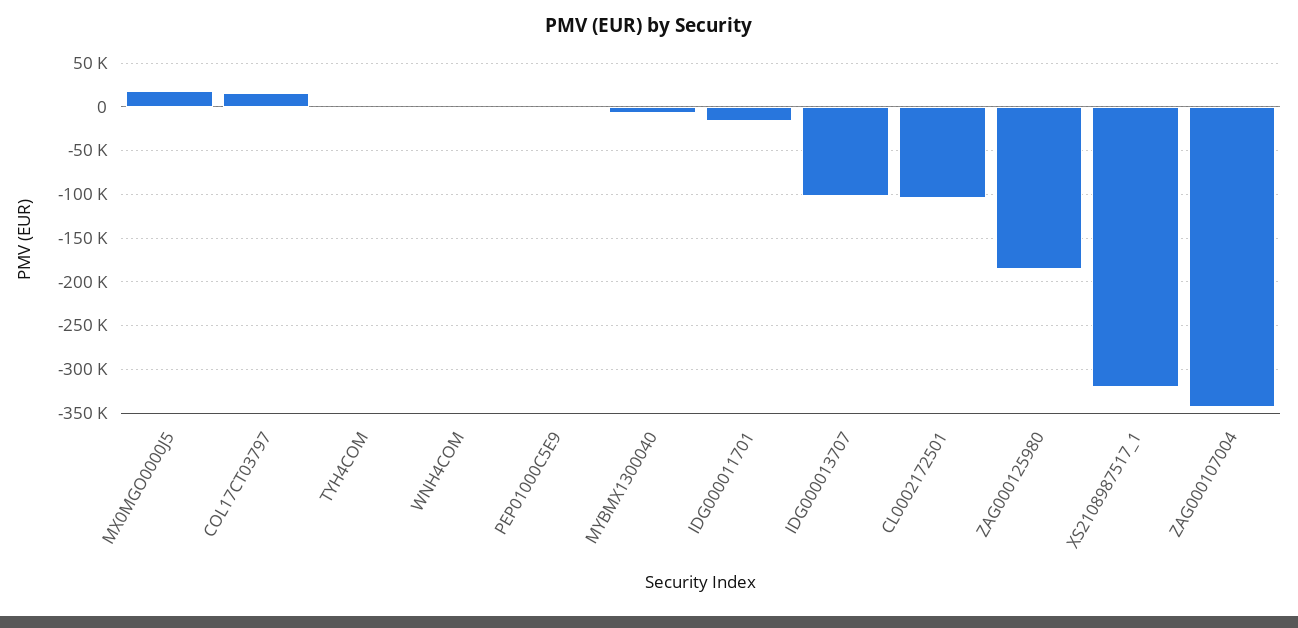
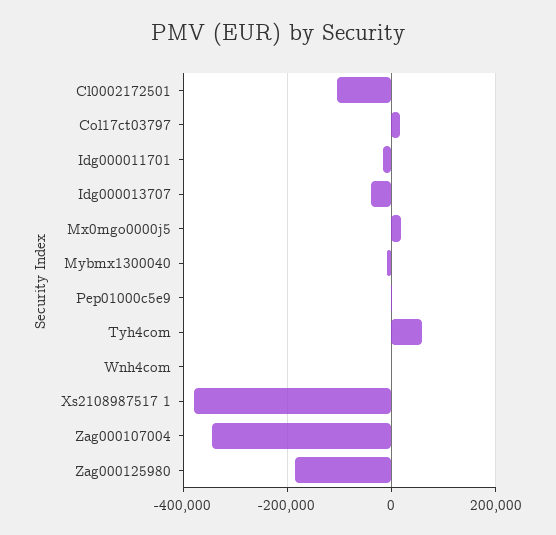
TYH4COM: 0 -> 60000
IDG000013707: -100000 -> -40000
XS2108987517_1: -320000 -> -380000

